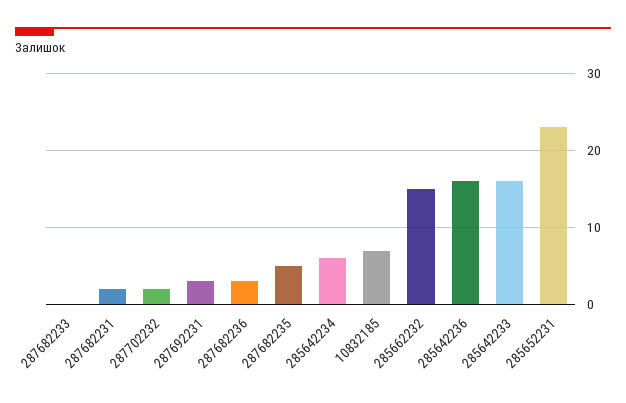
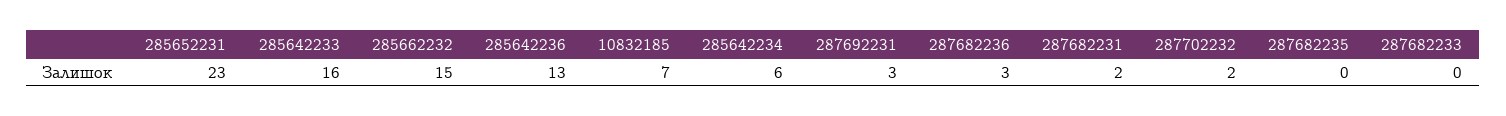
287682235: 5 -> 0
285642236: 16 -> 13

